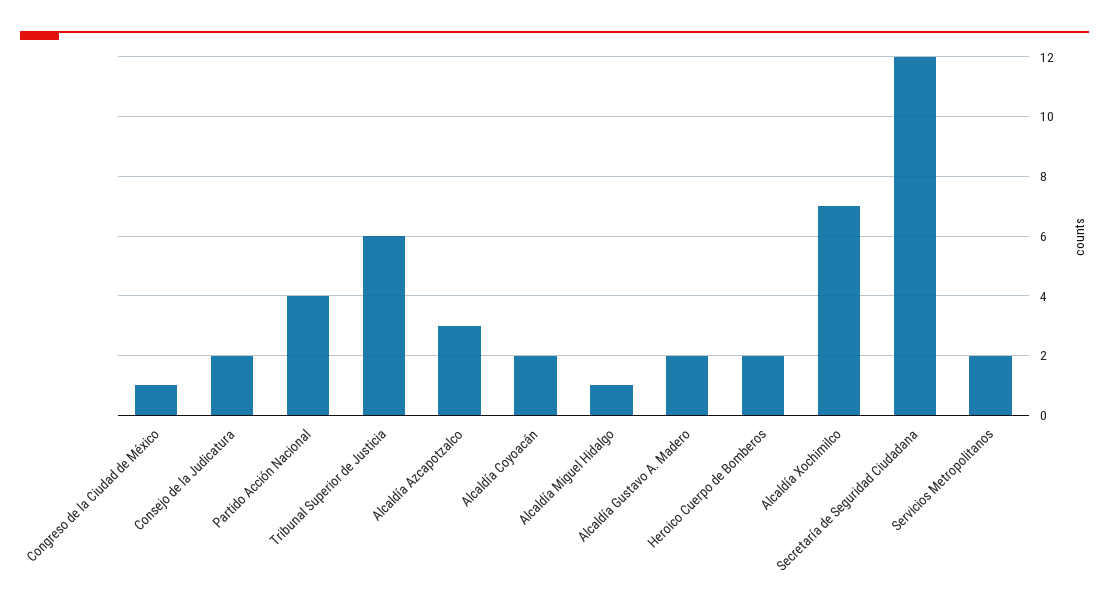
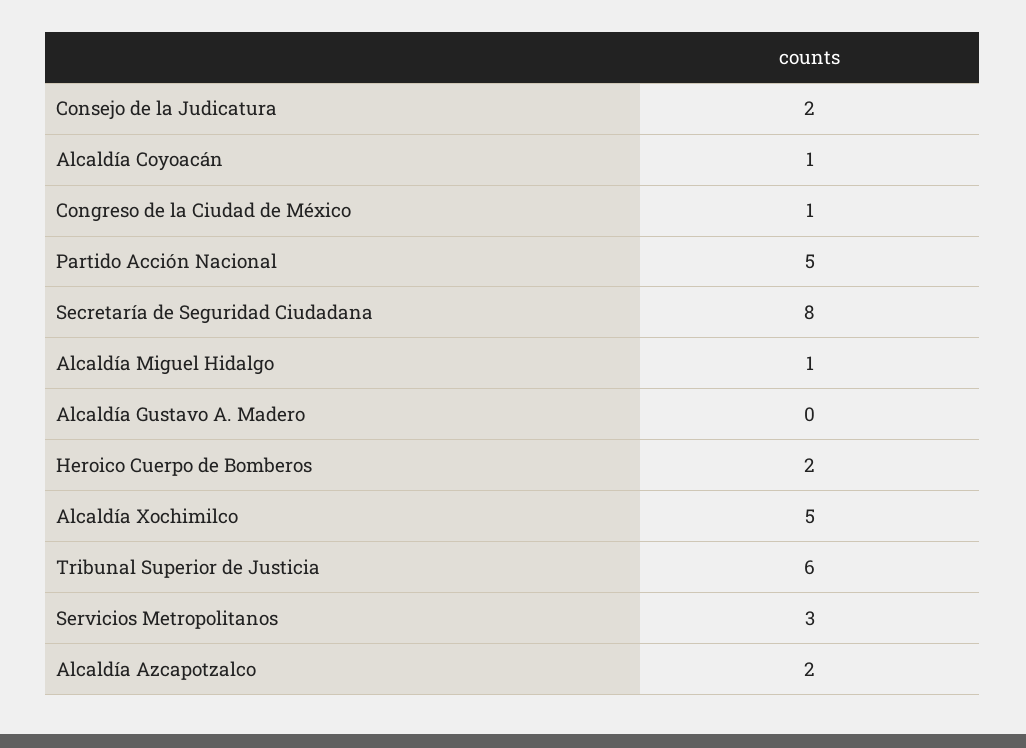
Partido Acción Nacional: 4 -> 5
Alcaldía Azcapotzalco: 3 -> 2
Alcaldía Coyoacán: 2 -> 1
Alcaldía Gustavo A. Madero: 2 -> 0
Alcaldía Xochimilco: 7 -> 5
Secretaría de Seguridad Ciudadana: 12 -> 8
Servicios Metropolitanos: 2 -> 3

